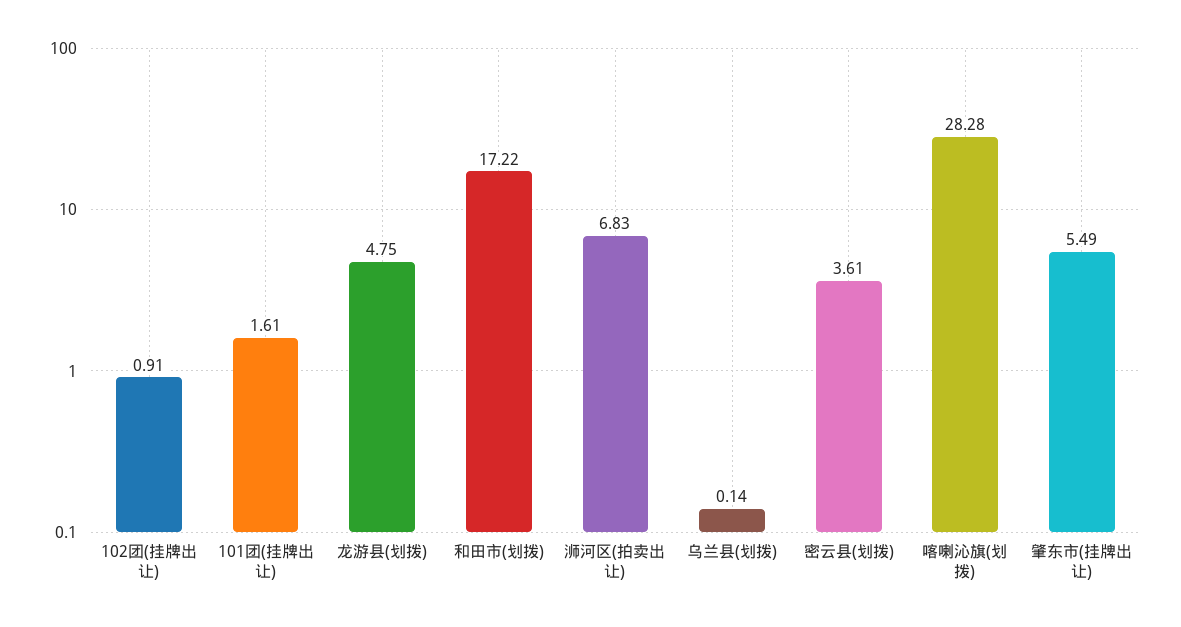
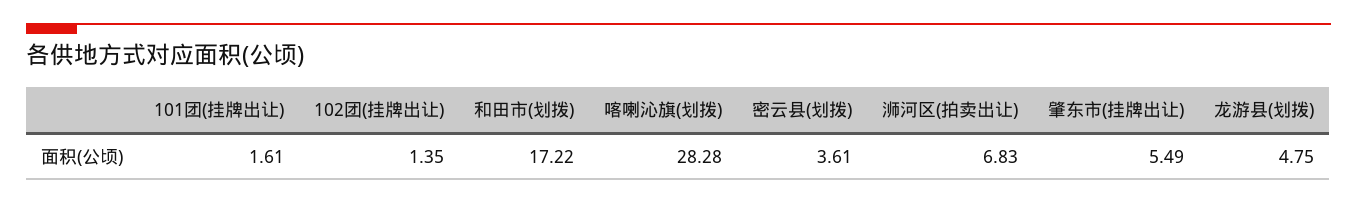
102团(挂牌出让): 0.91 -> 1.35
乌兰县(划拨): 0.14 -> none

